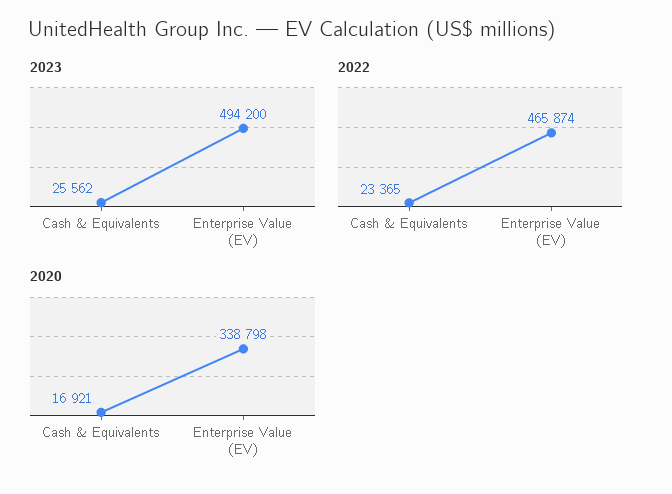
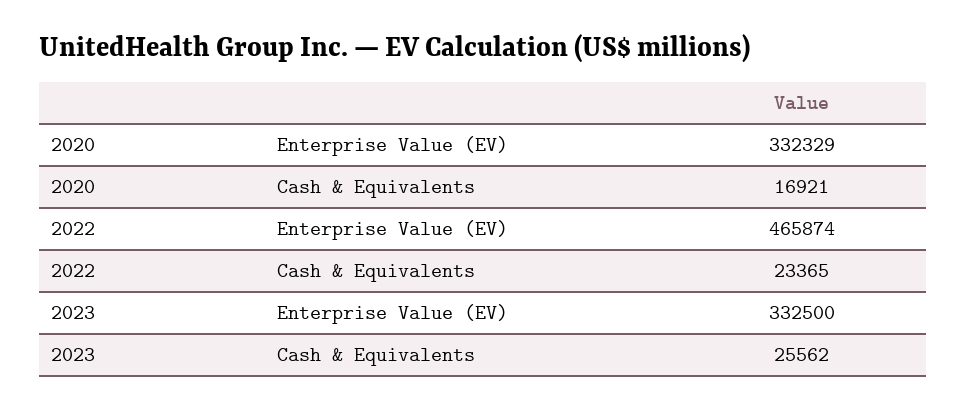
2023, Enterprise Value (EV): 494200 -> 332500
2020, Enterprise Value (EV): 338798 -> 332329

